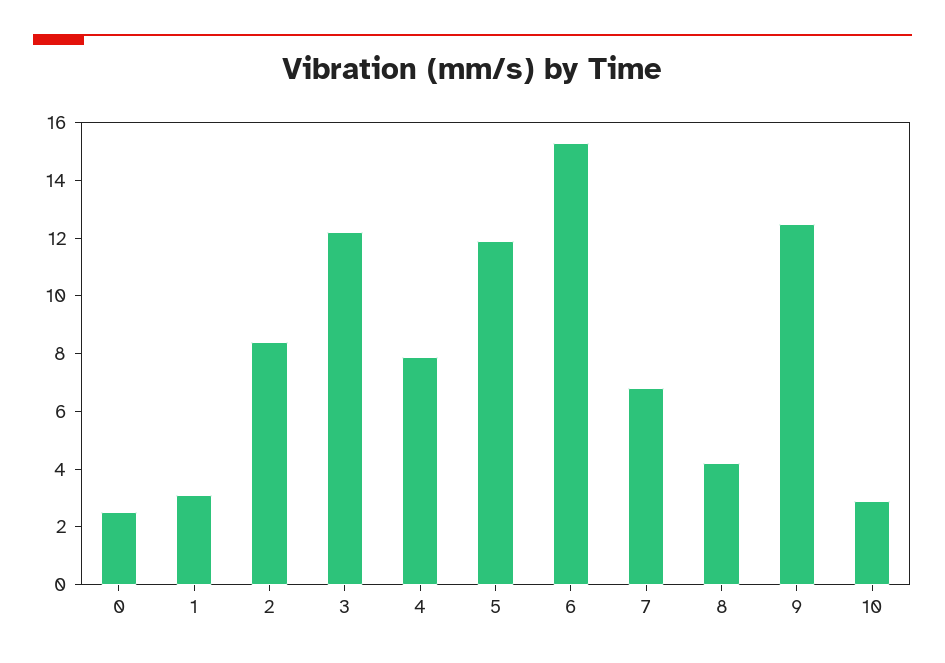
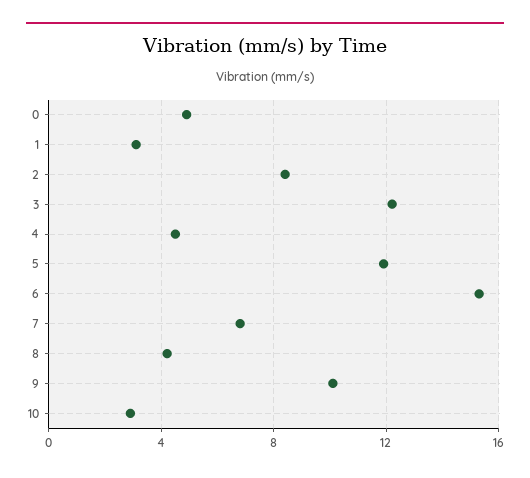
0: 2.5 -> 5
4: 8 -> 4.5
9: 12.5 -> 10

